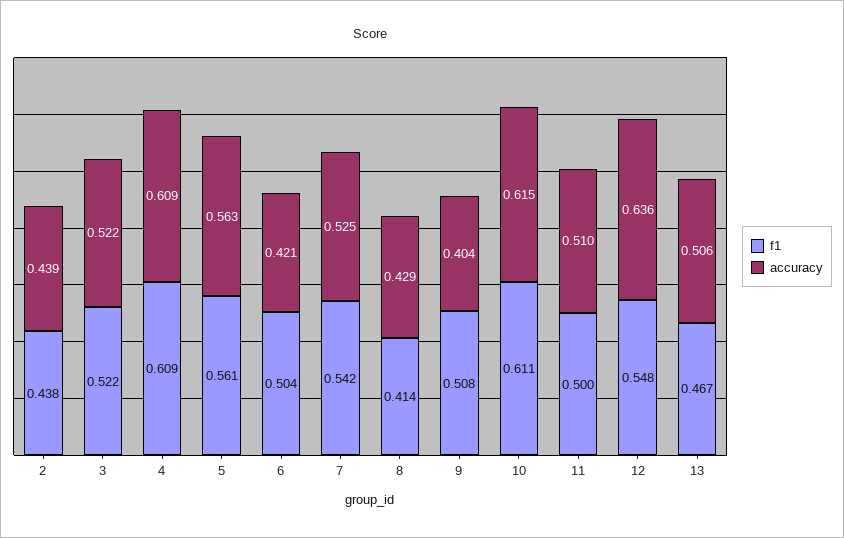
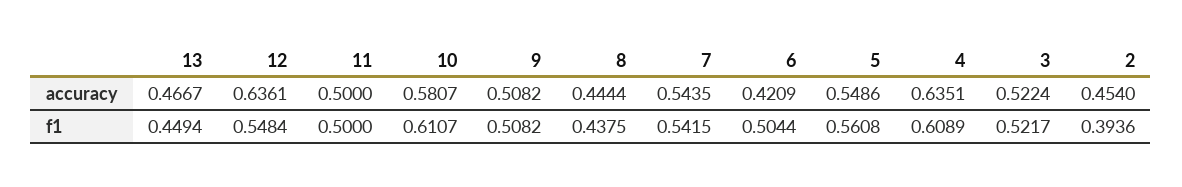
f1, 2: 0.438 -> 0.3936
accuracy, 2: 0.439 -> 0.454
accuracy, 4: 0.609 -> 0.6351
accuracy, 5: 0.563 -> 0.5486
accuracy, 7: 0.525 -> 0.5435
f1, 8: 0.414 -> 0.4375
accuracy, 8: 0.429 -> 0.4444
accuracy, 9: 0.404 -> 0.5082
accuracy, 10: 0.615 -> 0.5807
accuracy, 11: 0.51 -> 0.5
f1, 13: 0.467 -> 0.4494
accuracy, 13: 0.506 -> 0.4667

